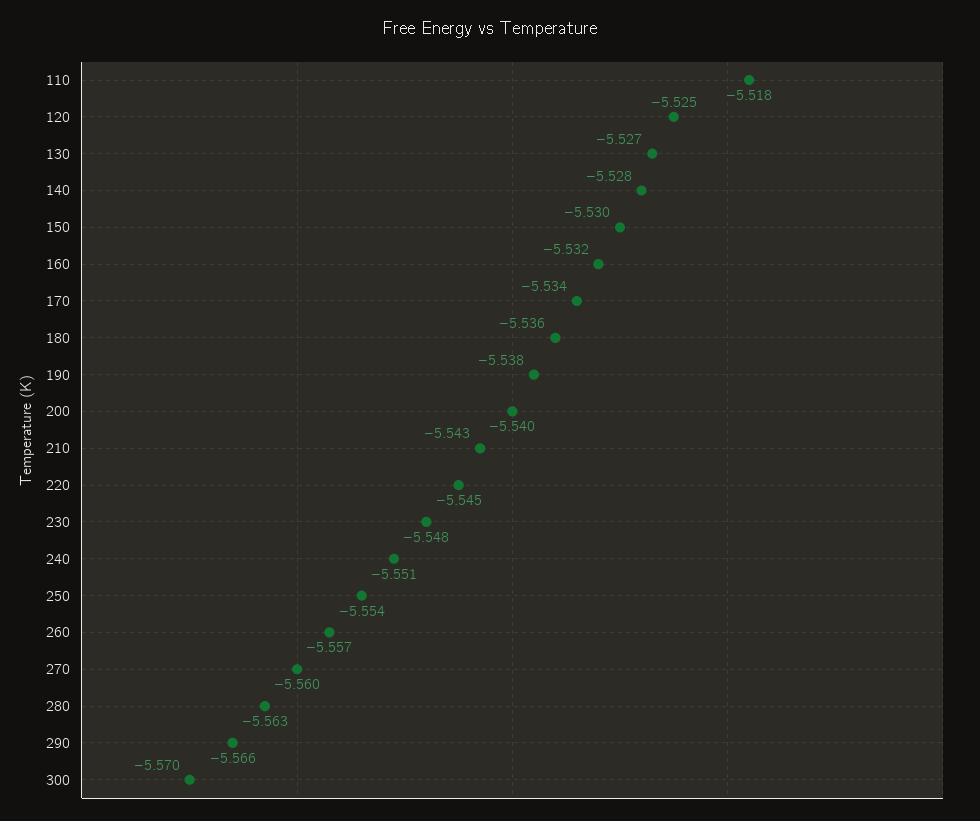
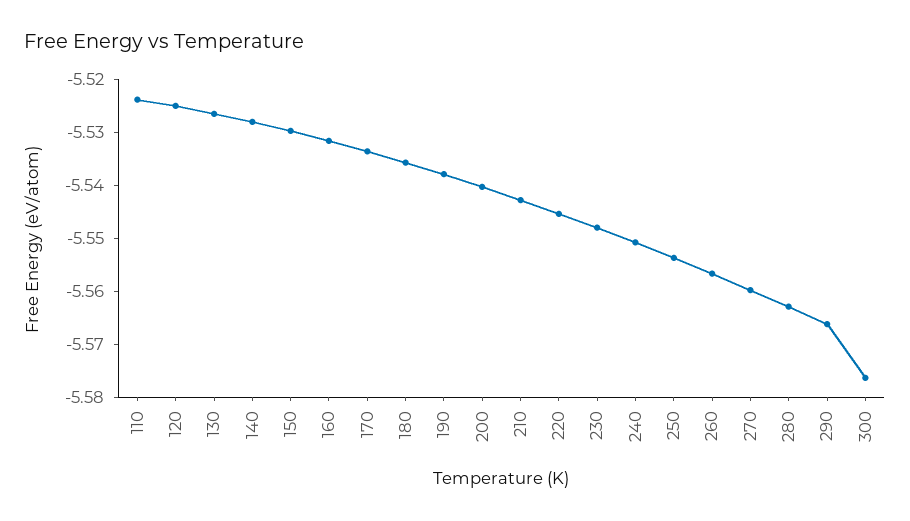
110: -5.518 -> -5.524
300: -5.57 -> -5.576

